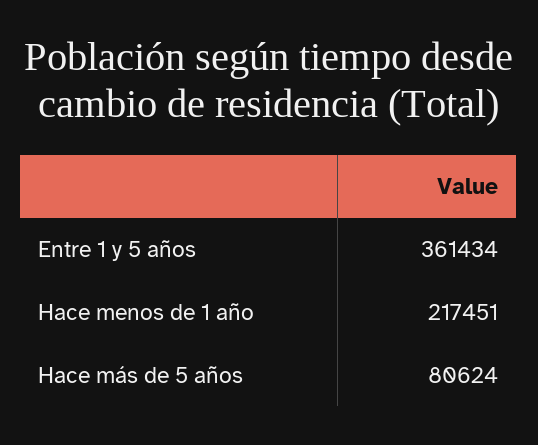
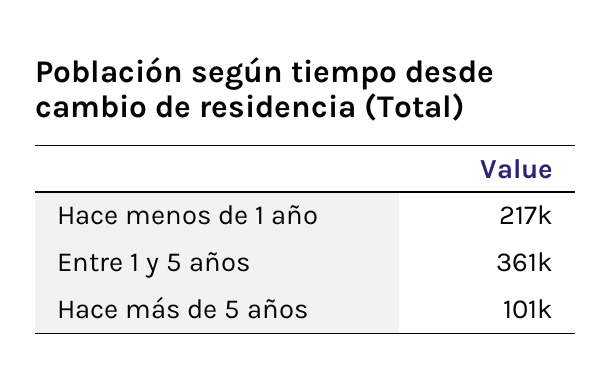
Hace más de 5 años: 80624 -> 101000

